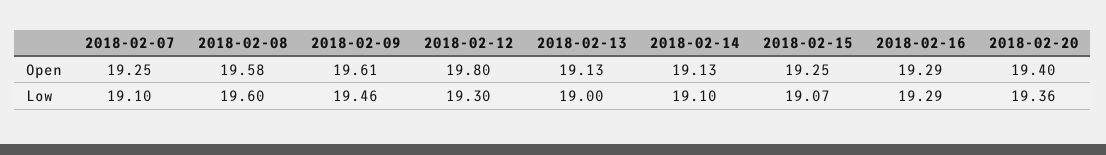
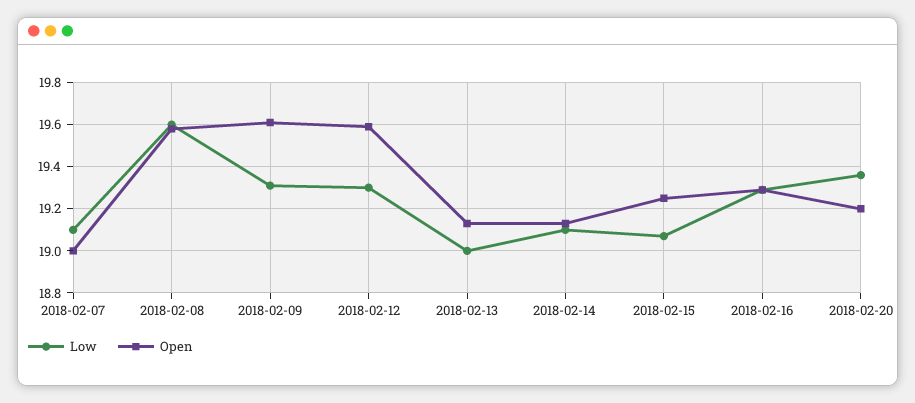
Open, 2018-02-07: 19.25 -> 19
Open, 2018-02-12: 19.8 -> 19.6
Open, 2018-02-20: 19.4 -> 19.2
Low, 2018-02-09: 19.46 -> 19.3

